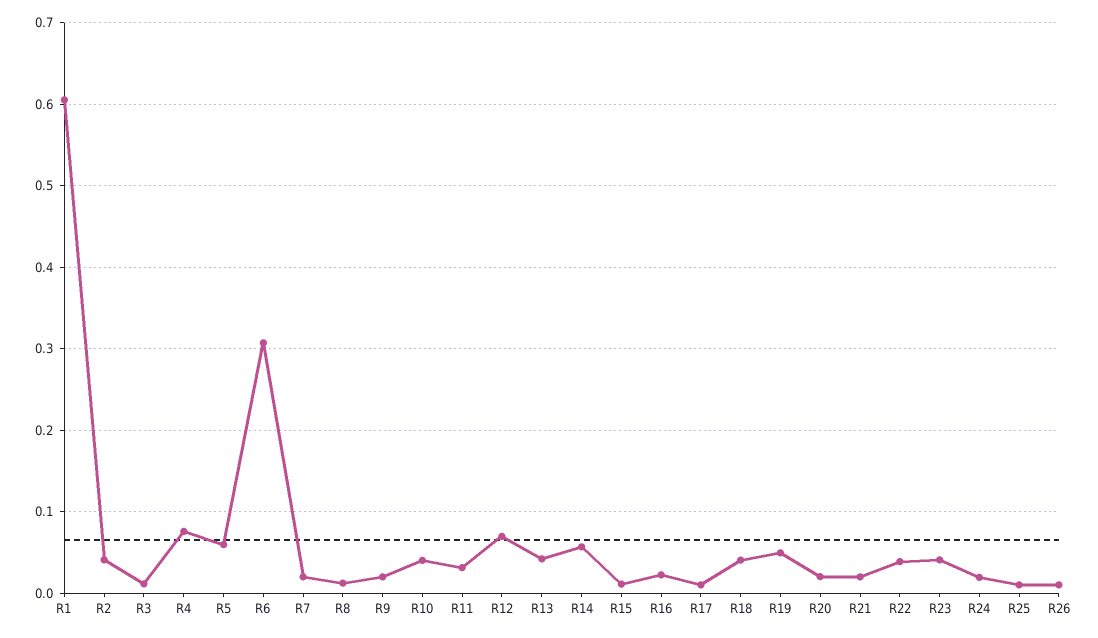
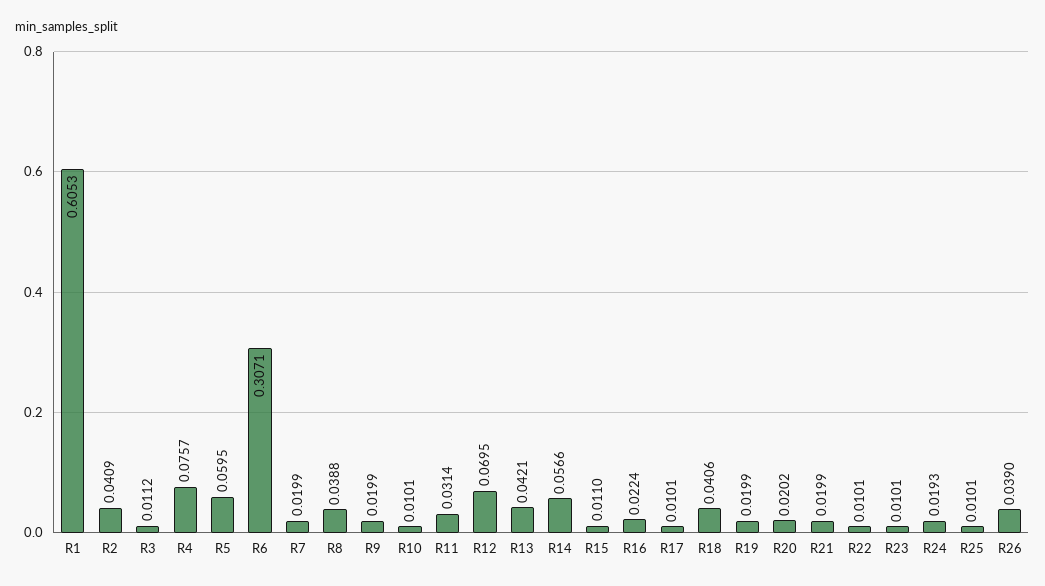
R8: 0.01 -> 0.0388
R10: 0.04 -> 0.0101
R19: 0.05 -> 0.0199
R22: 0.04 -> 0.0101
R23: 0.04 -> 0.0101
R26: 0.01 -> 0.039

